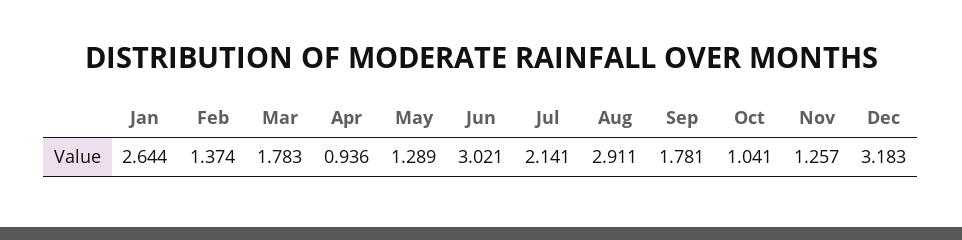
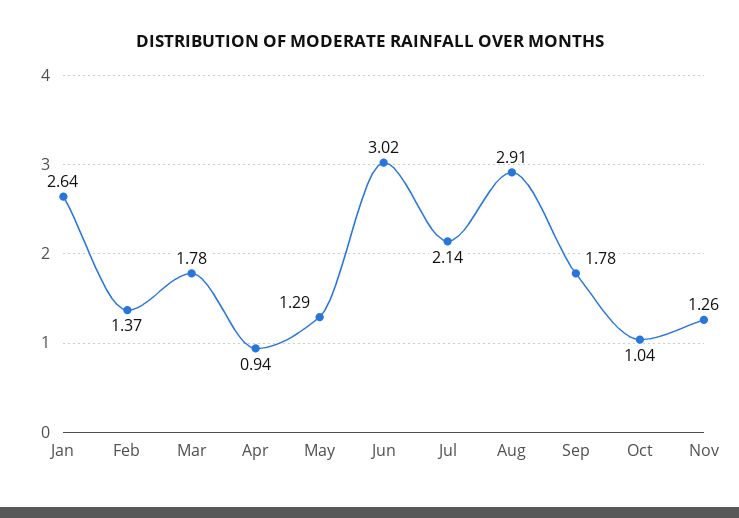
Dec: 3.183 -> none

